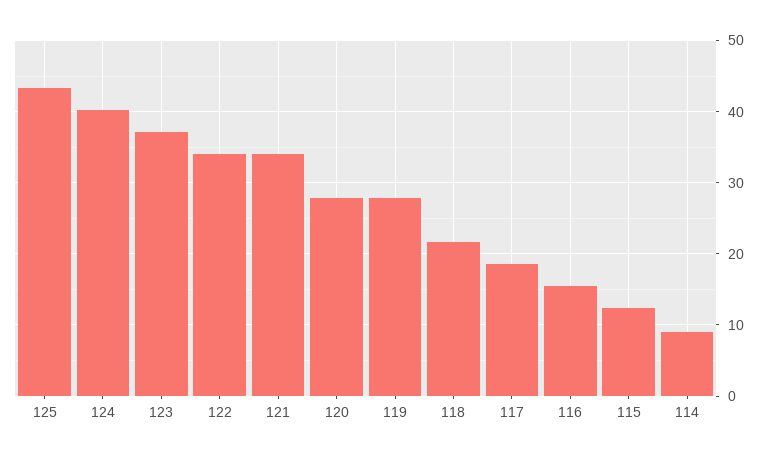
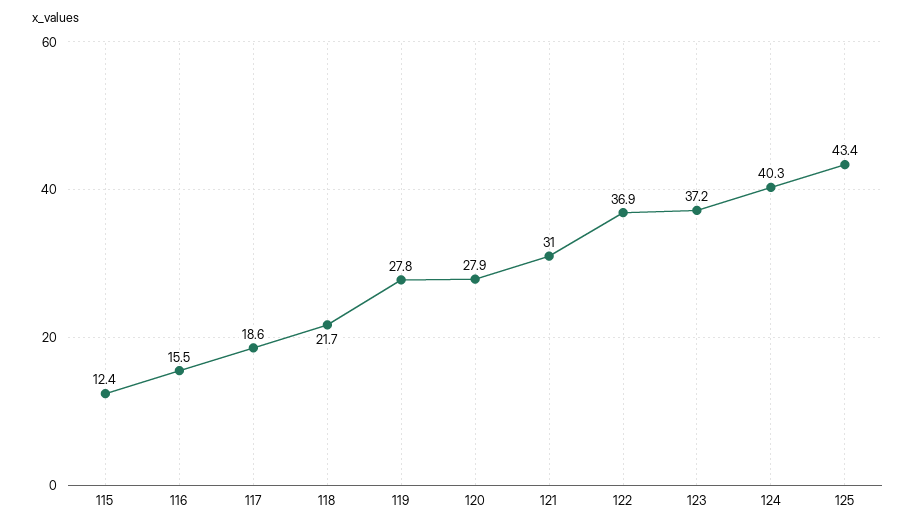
122: 34 -> 36.9
121: 34 -> 31
114: 9 -> none

